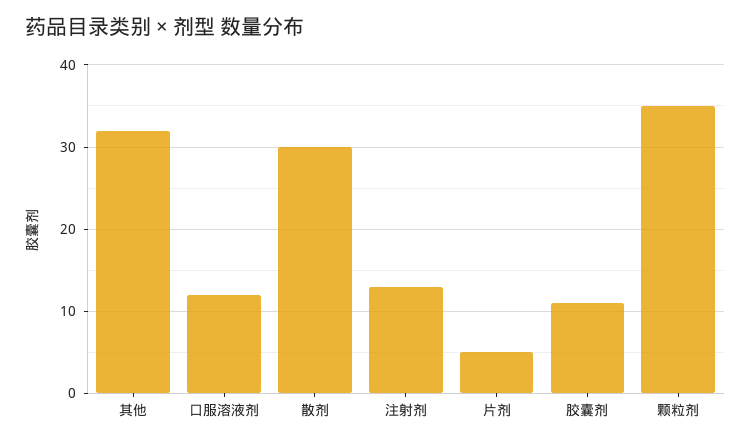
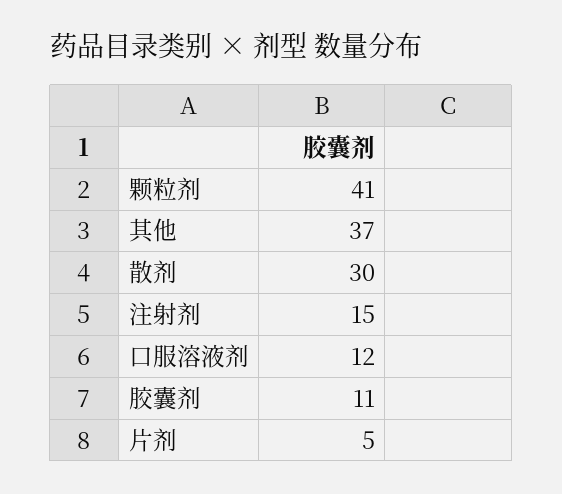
其他: 32 -> 37
注射剂: 13 -> 15
颗粒剂: 35 -> 41

